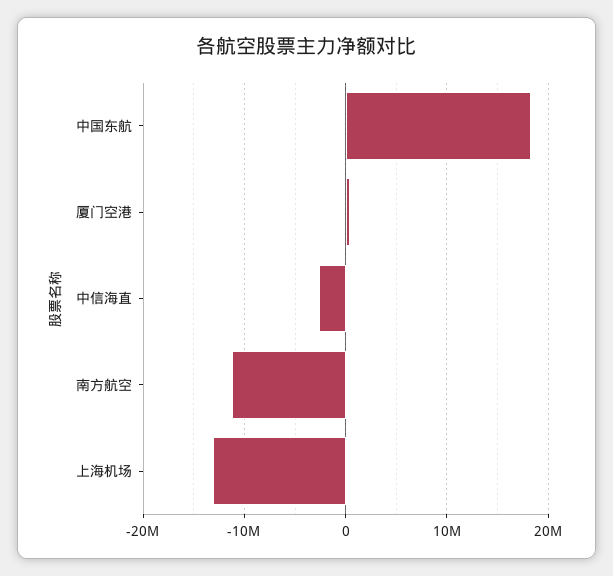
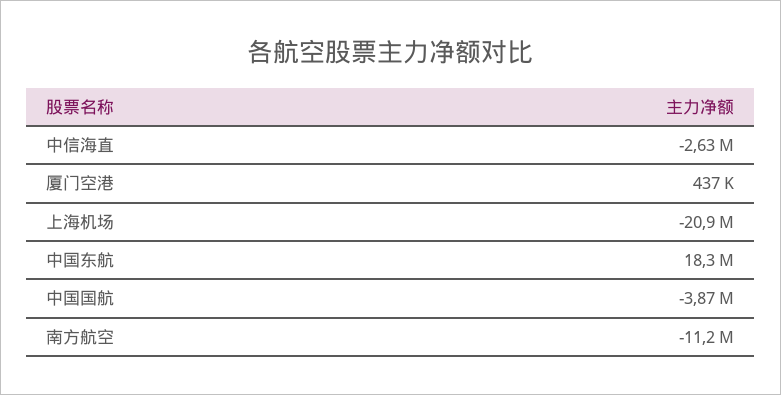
上海机场: -13000000 -> -20900000
中国国航: none -> -3870000

